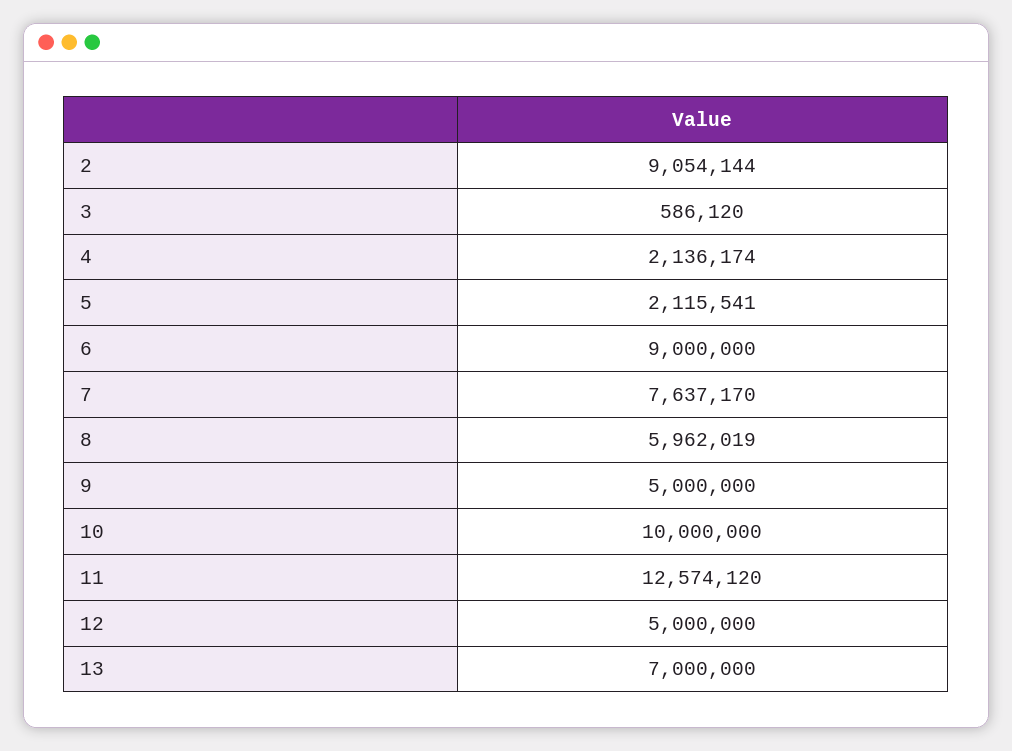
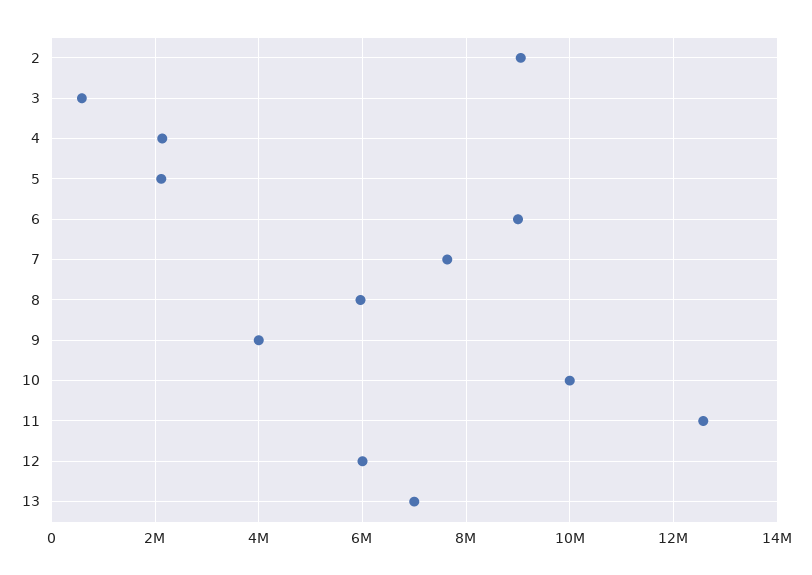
9: 5000000 -> 4000000
12: 5000000 -> 6000000

